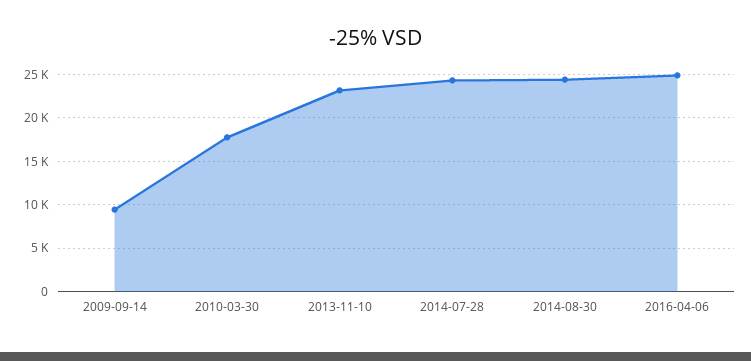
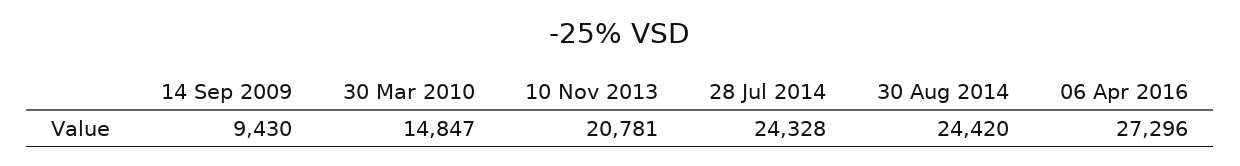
2010-03-30: 18000 -> 14847
2013-11-10: 23000 -> 20781
2016-04-06: 25000 -> 27296

